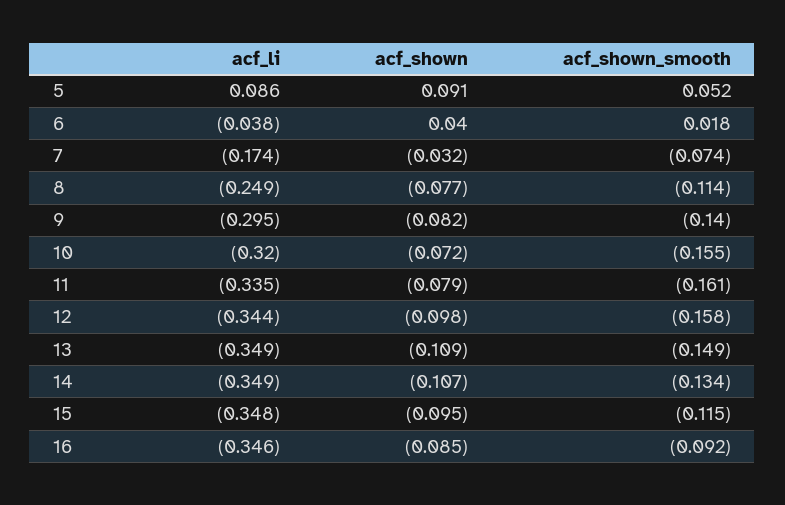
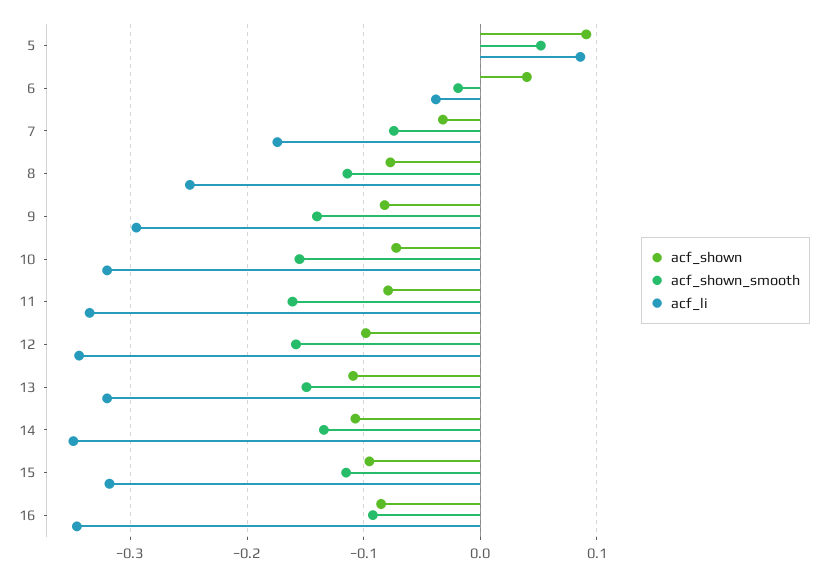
acf_shown_smooth, 6: 0.018 -> -0.02
acf_li, 13: -0.349 -> -0.32
acf_li, 15: -0.348 -> -0.32

